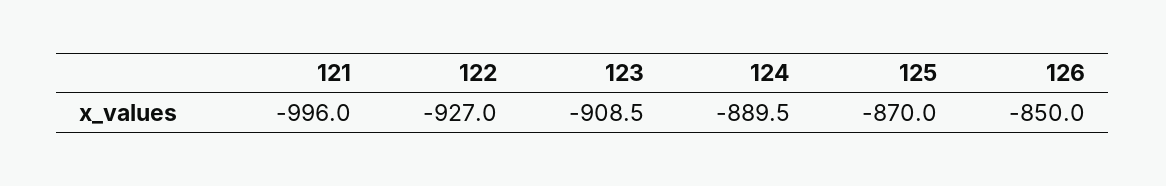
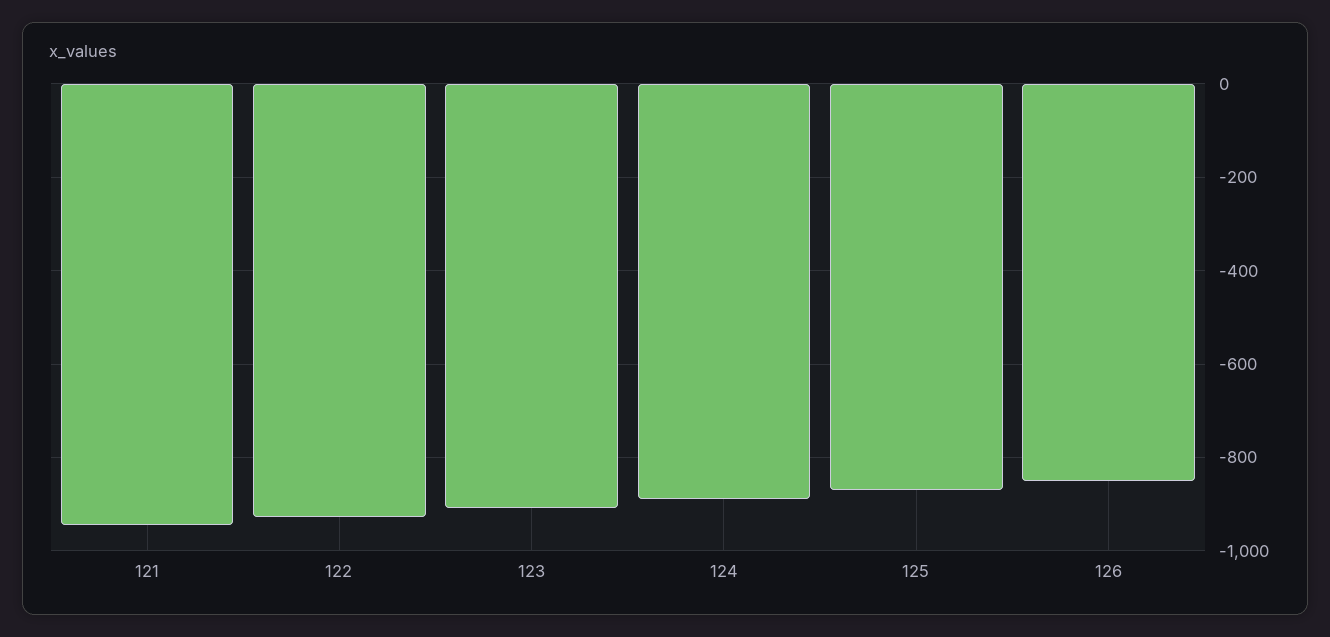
121: -996 -> -940

